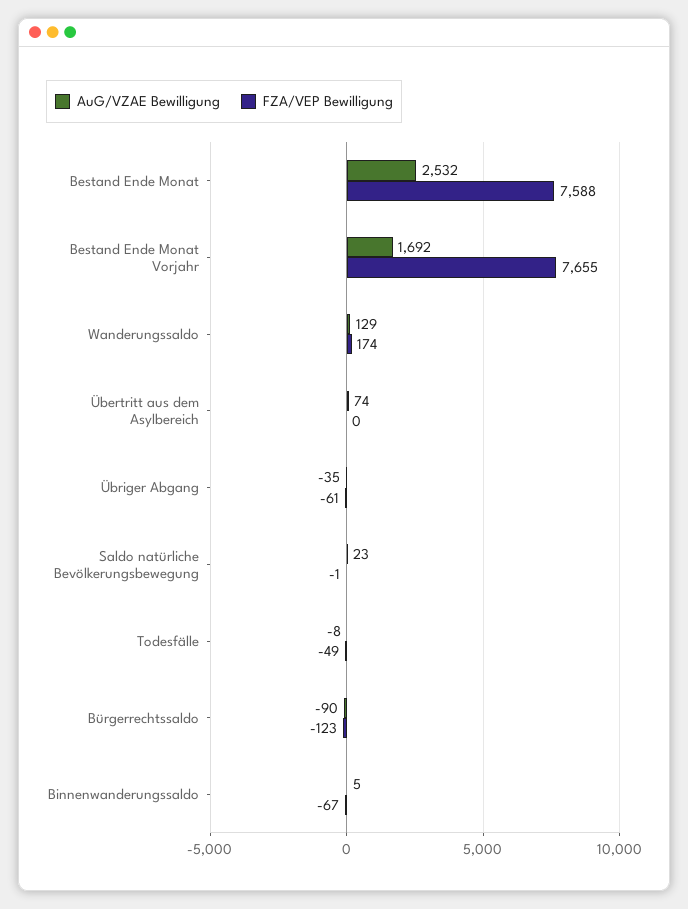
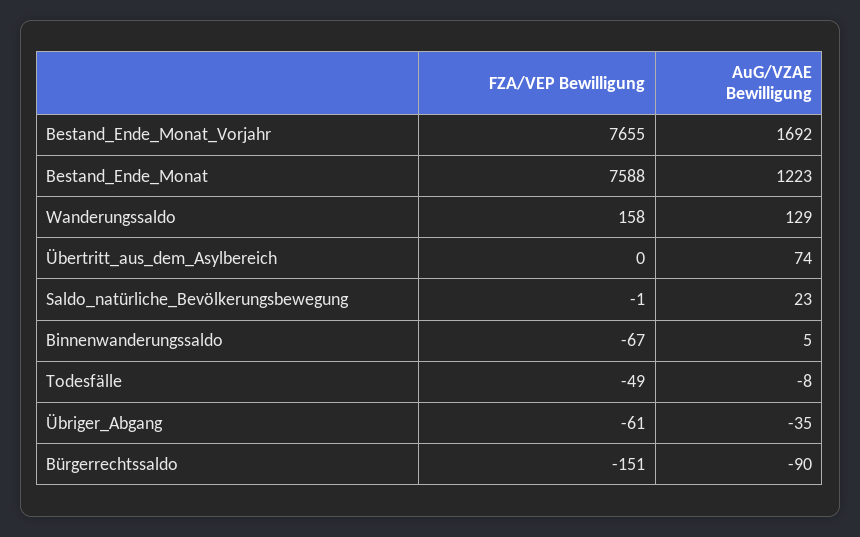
AuG/VZAE Bewilligung, Bestand Ende Monat: 2532 -> 1223
FZA/VEP Bewilligung, Wanderungssaldo: 174 -> 158
FZA/VEP Bewilligung, Bürgerrechtssaldo: -123 -> -151

